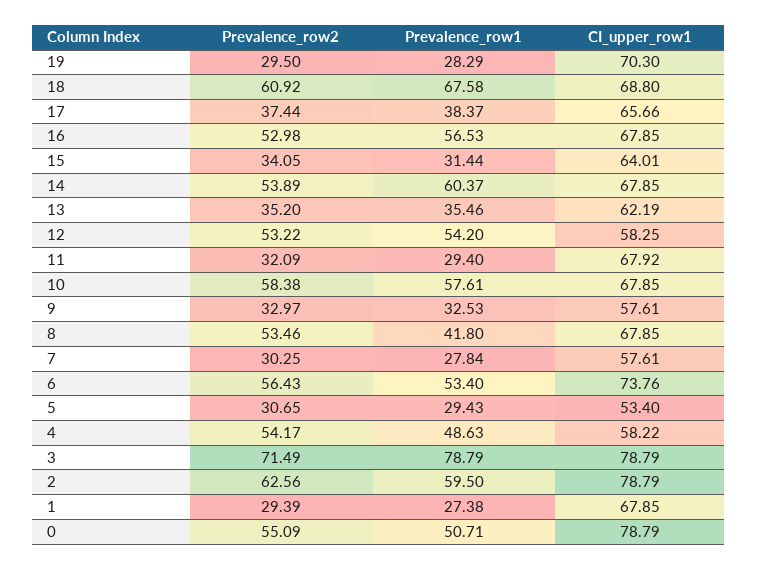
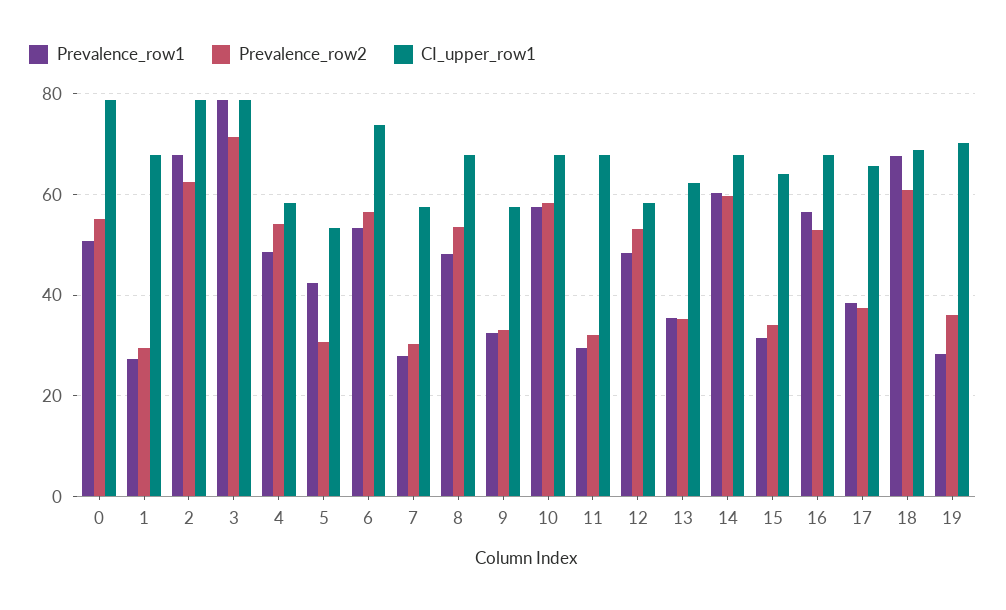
Prevalence_row2, 19: 29.5 -> 36
Prevalence_row2, 14: 53.89 -> 60
Prevalence_row1, 12: 54.2 -> 48
Prevalence_row1, 8: 41.8 -> 48
Prevalence_row1, 5: 29.43 -> 42
Prevalence_row1, 2: 59.5 -> 68

